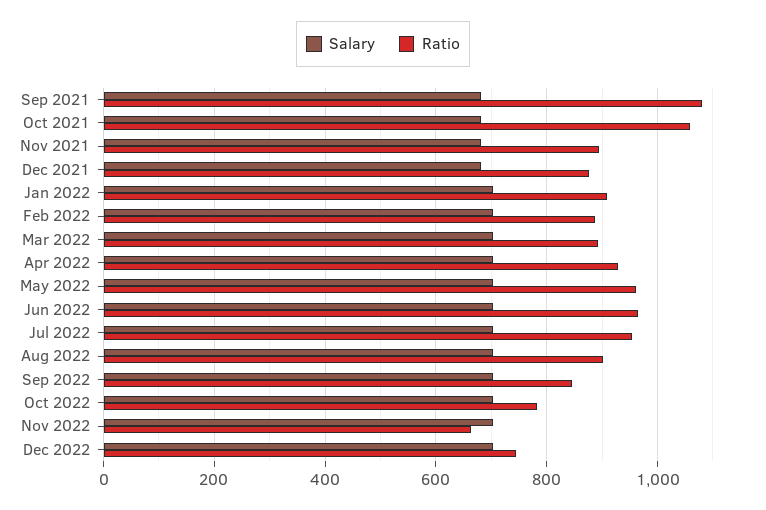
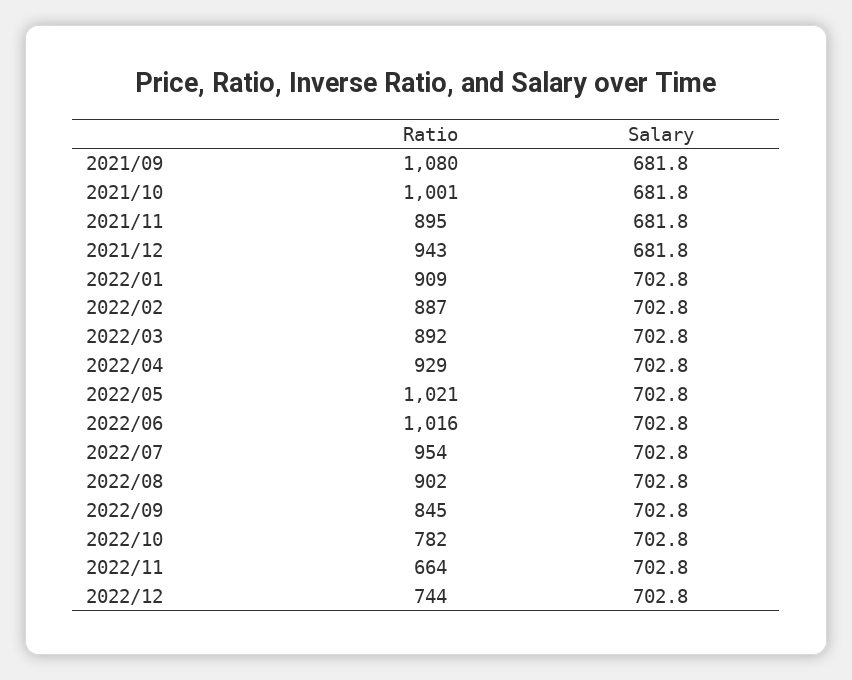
Ratio, Oct 2021: 1060 -> 1001
Ratio, Dec 2021: 880 -> 943
Ratio, May 2022: 960 -> 1021
Ratio, Jun 2022: 960 -> 1016

